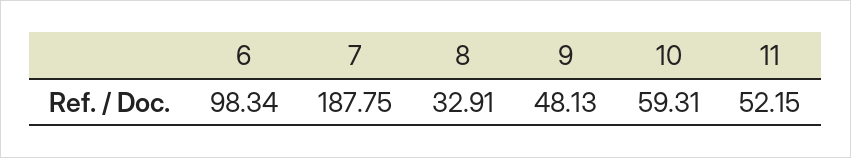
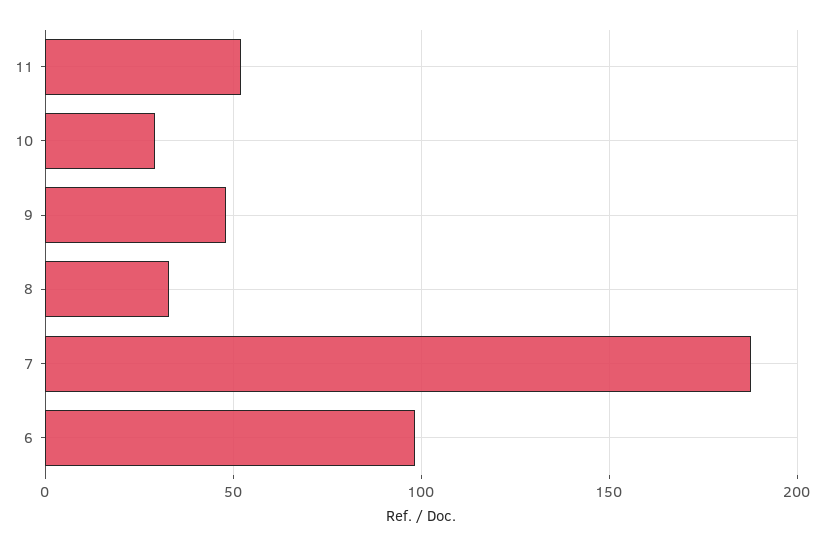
10: 59.31 -> 30

